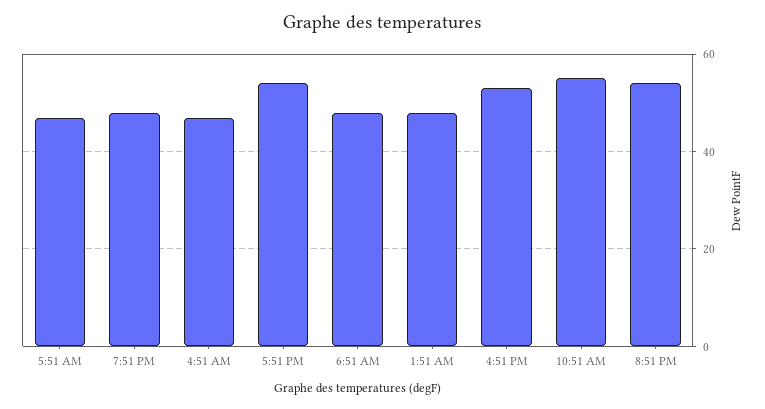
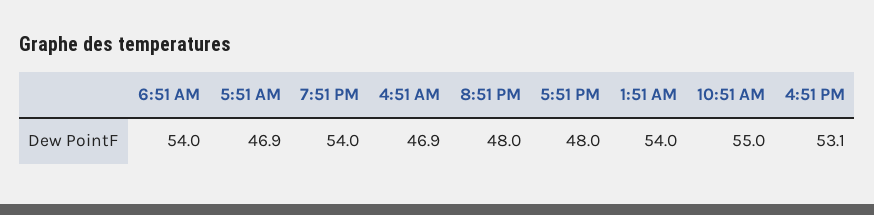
7:51 PM: 48 -> 54
5:51 PM: 54 -> 48
6:51 AM: 48 -> 54
1:51 AM: 48 -> 54
8:51 PM: 54 -> 48

